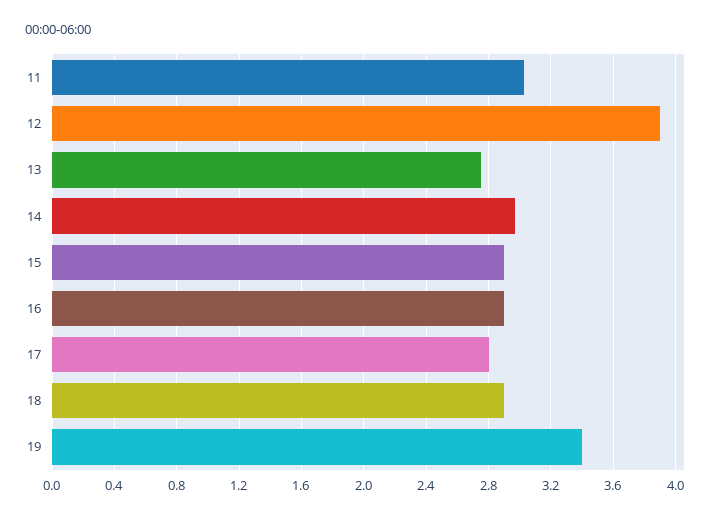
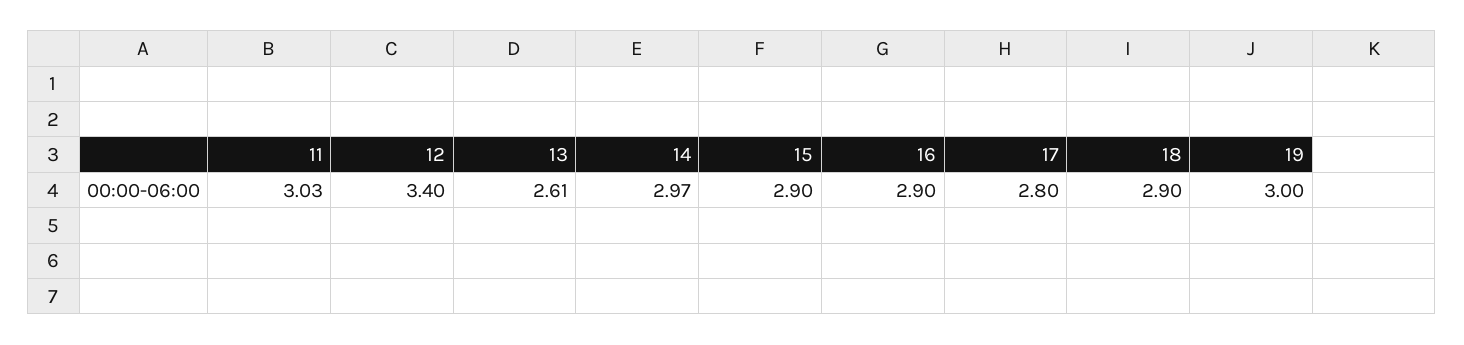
12: 3.9 -> 3.4
13: 2.75 -> 2.61
19: 3.4 -> 3

